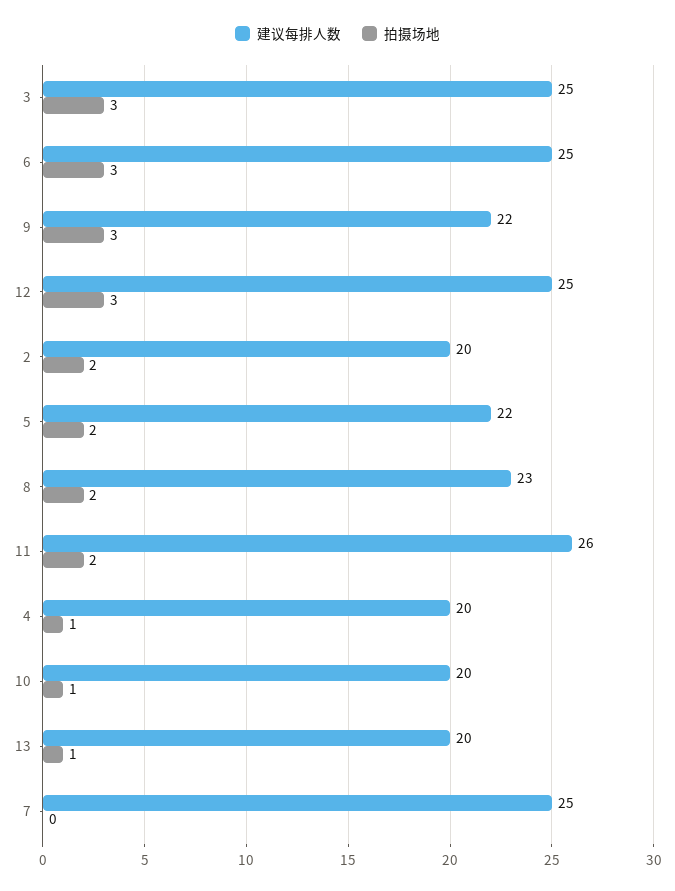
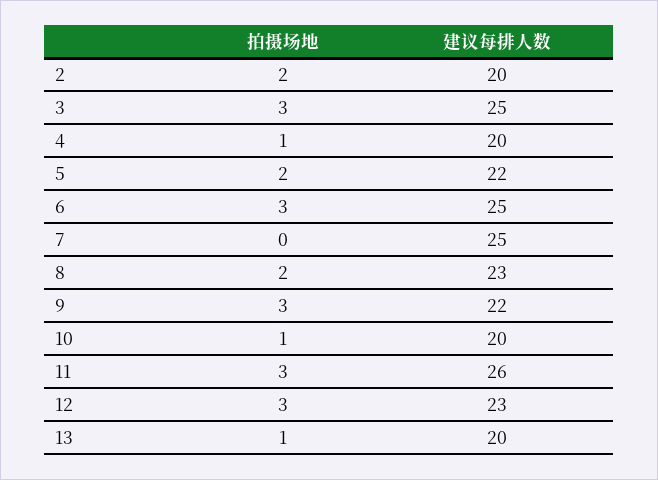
建议每排人数, 12: 25 -> 23
拍摄场地, 11: 2 -> 3

